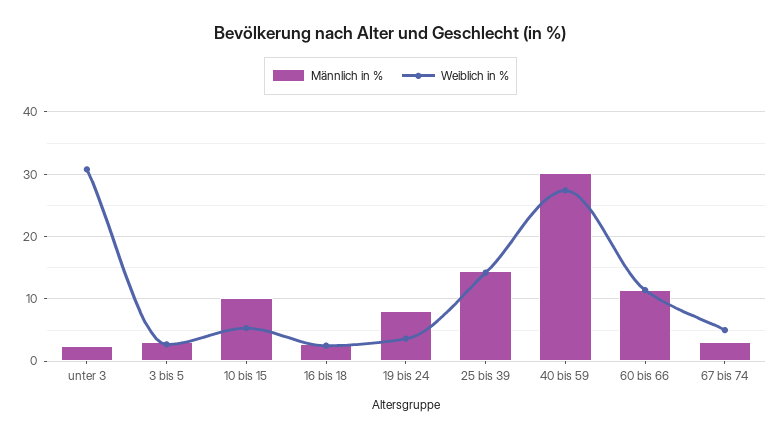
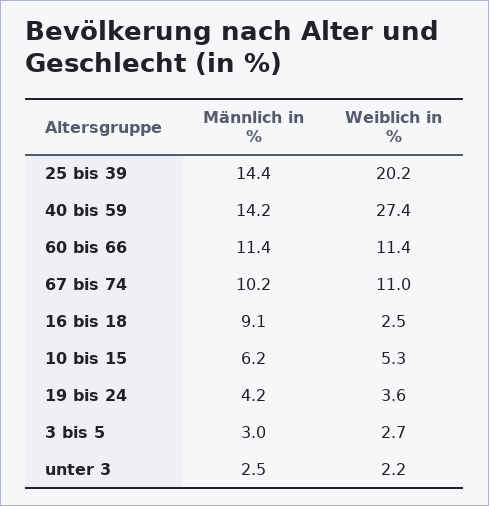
Weiblich in %, unter 3: 31 -> 2.2
Männlich in %, 10 bis 15: 10 -> 6.2
Männlich in %, 16 bis 18: 3 -> 9.1
Männlich in %, 19 bis 24: 8 -> 4.2
Weiblich in %, 25 bis 39: 14 -> 20.2
Männlich in %, 40 bis 59: 30 -> 14.2
Männlich in %, 67 bis 74: 3 -> 10.2
Weiblich in %, 67 bis 74: 5 -> 11

